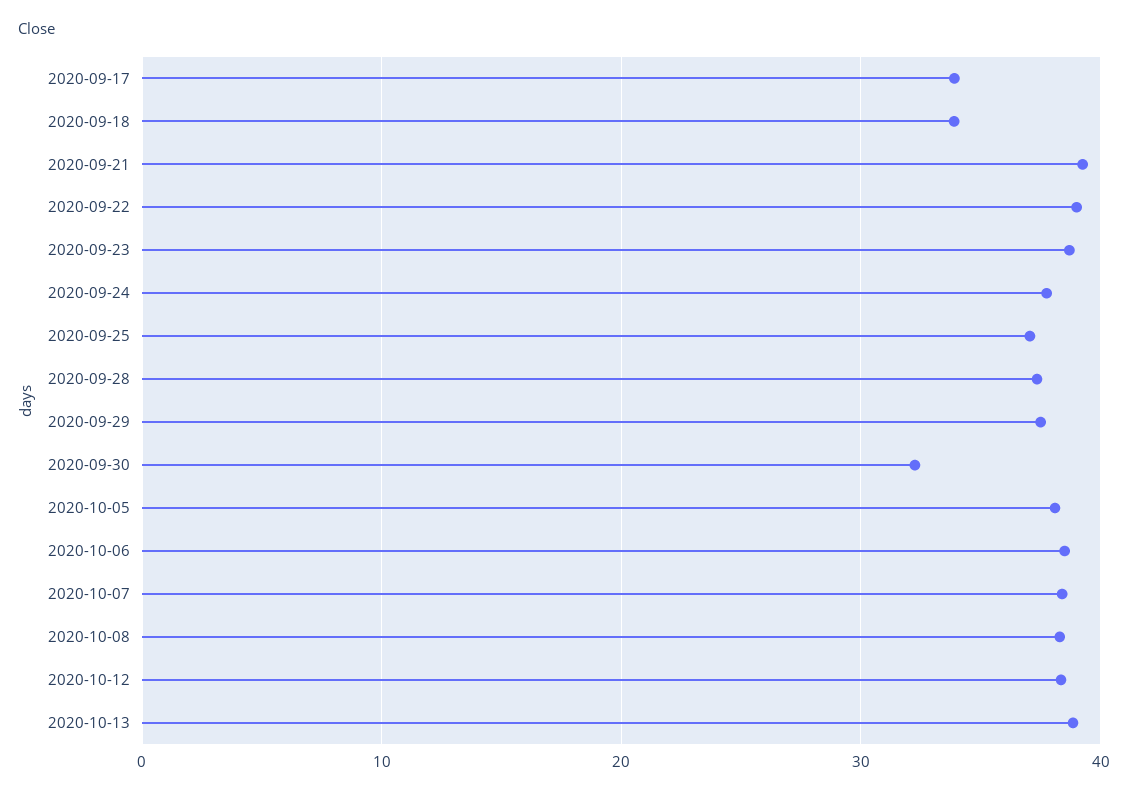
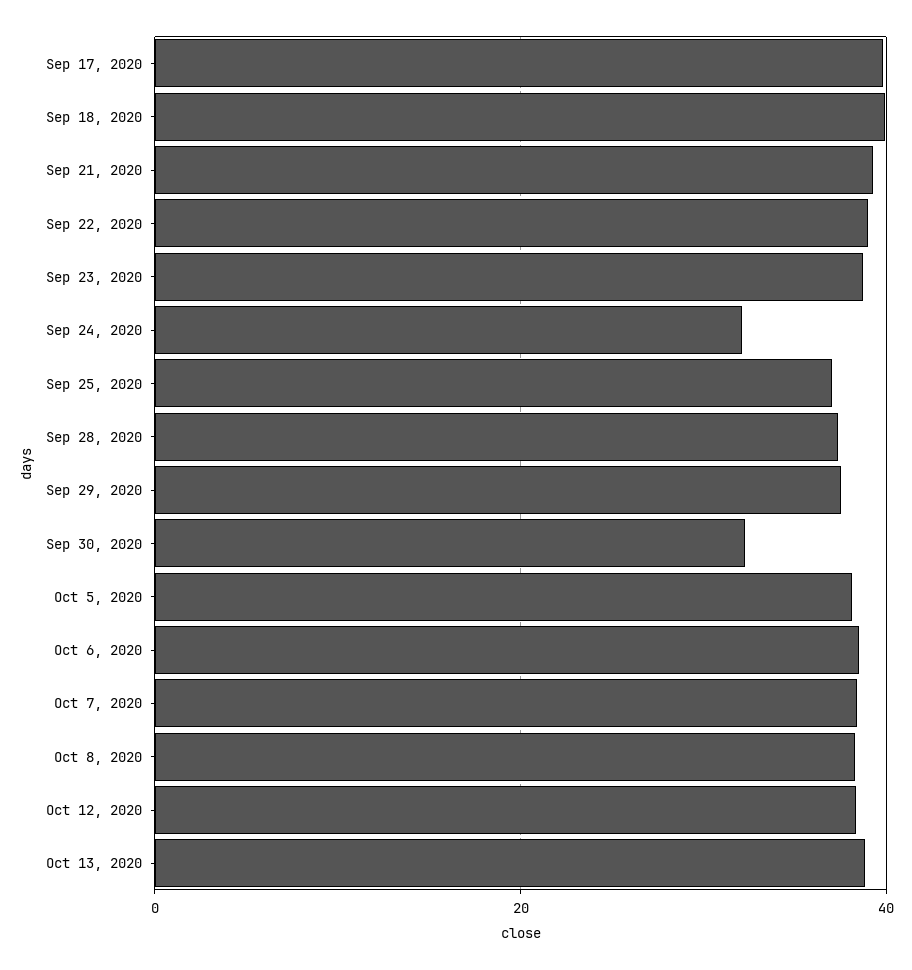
2020-09-17: 34 -> 40
2020-09-18: 34 -> 40
2020-09-24: 38 -> 32

